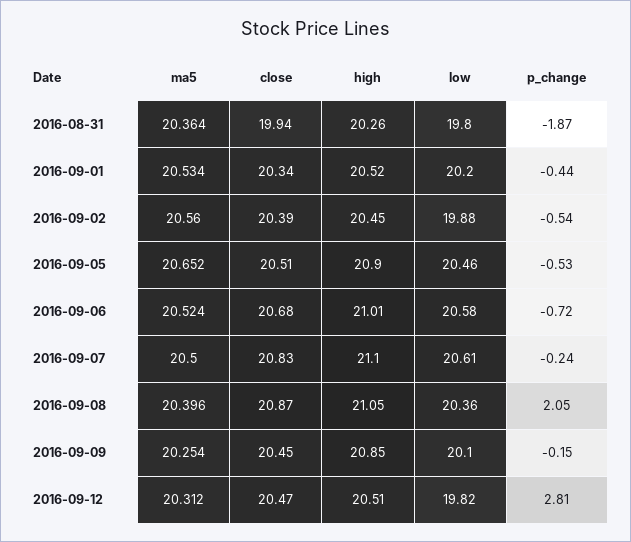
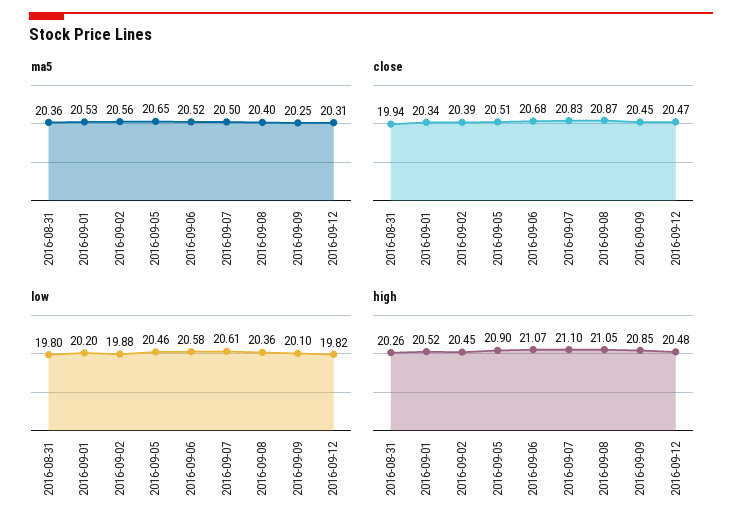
p_change, 2016-08-31: -1.87 -> none
p_change, 2016-09-01: -0.44 -> none
p_change, 2016-09-02: -0.54 -> none
p_change, 2016-09-05: -0.53 -> none
high, 2016-09-06: 21.01 -> 21.07
p_change, 2016-09-06: -0.72 -> none
p_change, 2016-09-07: -0.24 -> none
p_change, 2016-09-08: 2.05 -> none
p_change, 2016-09-09: -0.15 -> none
high, 2016-09-12: 20.51 -> 20.48
p_change, 2016-09-12: 2.81 -> none

